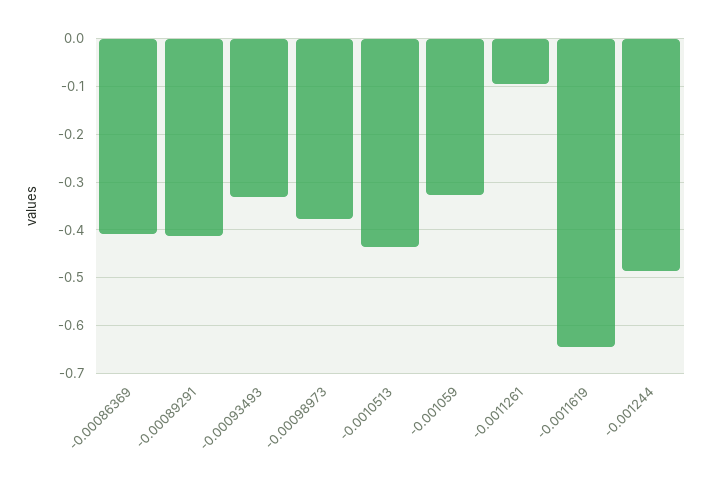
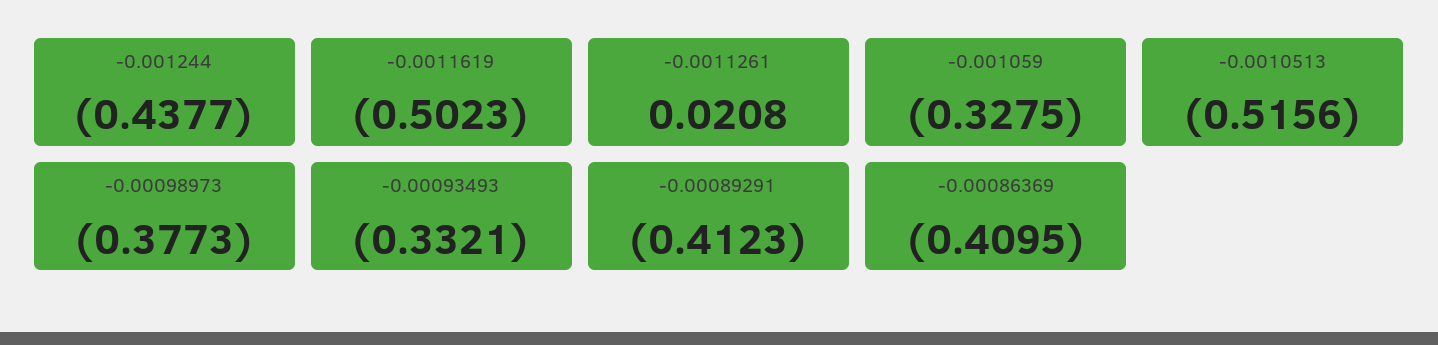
-0.0010513: -0.44 -> -0.5156
-0.0011261: -0.1 -> 0.0208
-0.0011619: -0.64 -> -0.5023
-0.001244: -0.48 -> -0.4377

